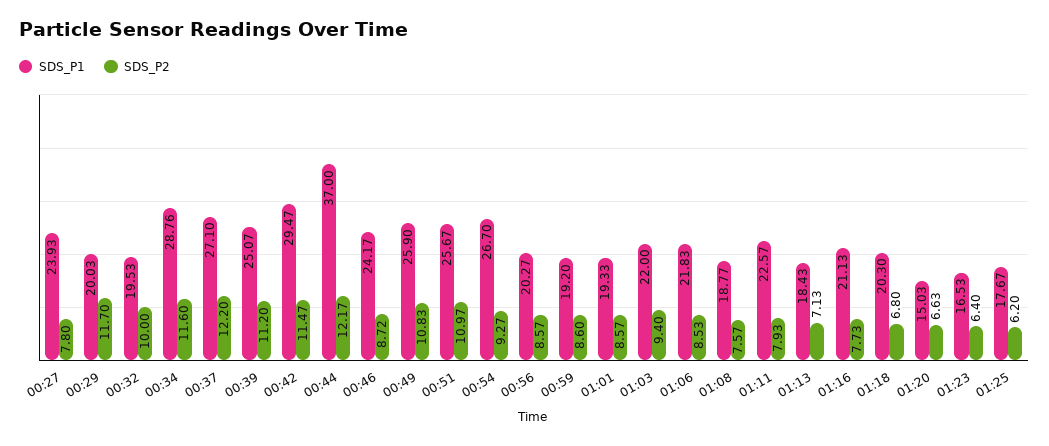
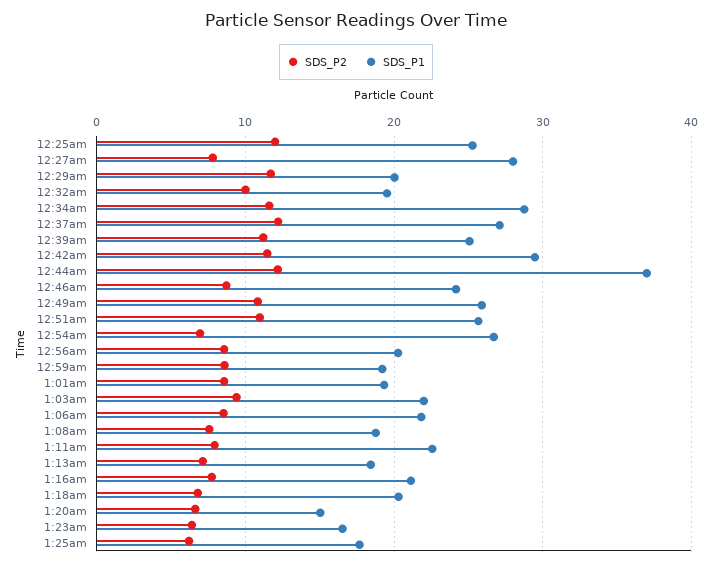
SDS_P1, 00:27: 23.93 -> 28
SDS_P2, 00:54: 9.27 -> 7
SDS_P2, 12:25am: none -> 12
SDS_P1, 12:25am: none -> 25

